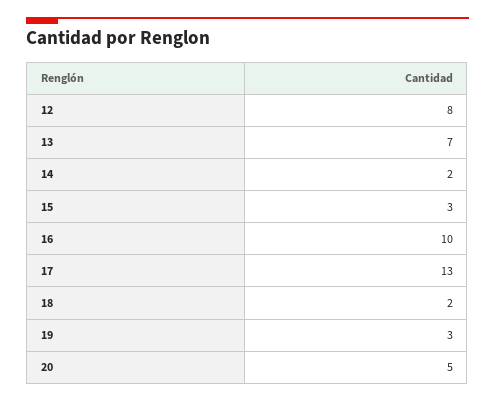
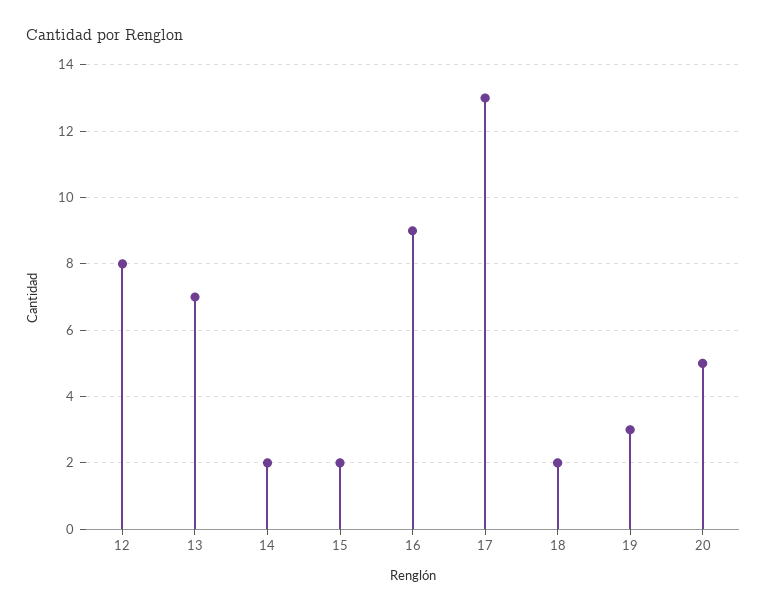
15: 3 -> 2
16: 10 -> 9

